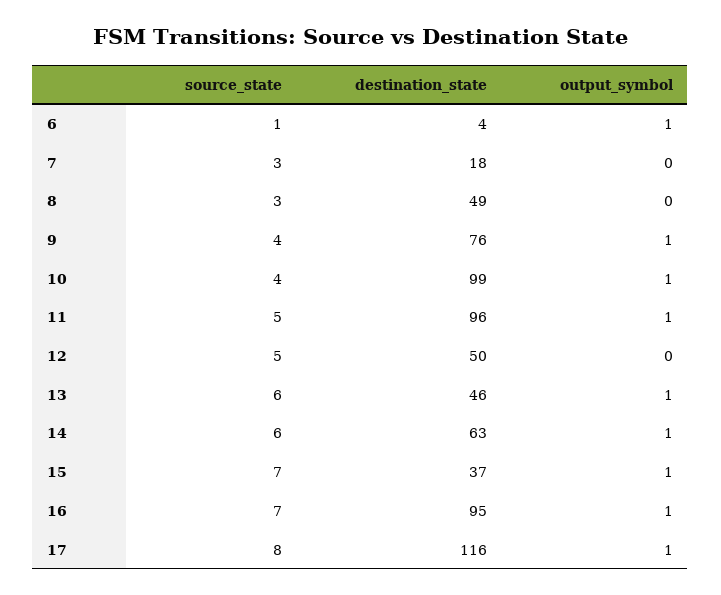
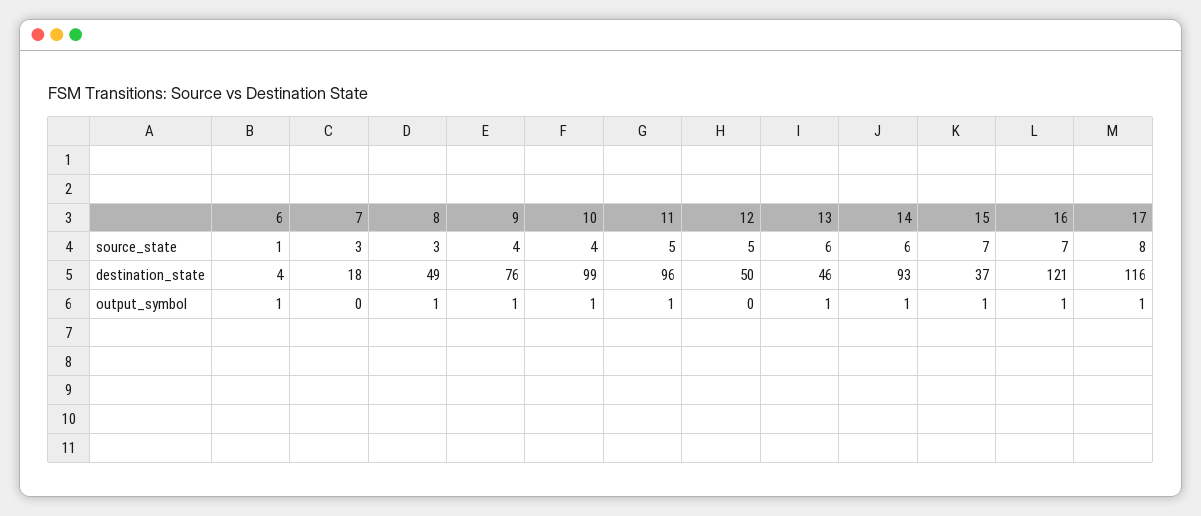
output_symbol, 8: 0 -> 1
destination_state, 14: 63 -> 93
destination_state, 16: 95 -> 121

